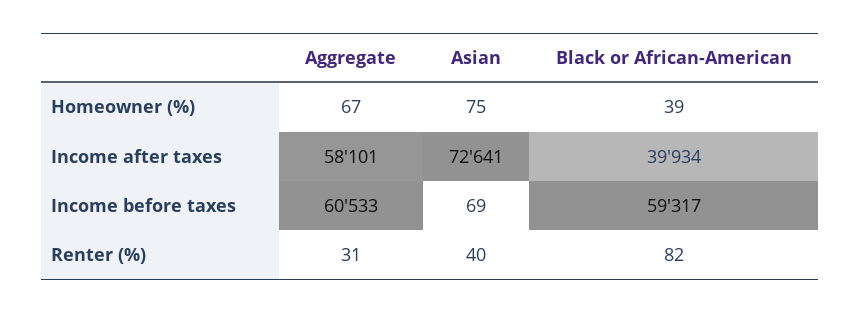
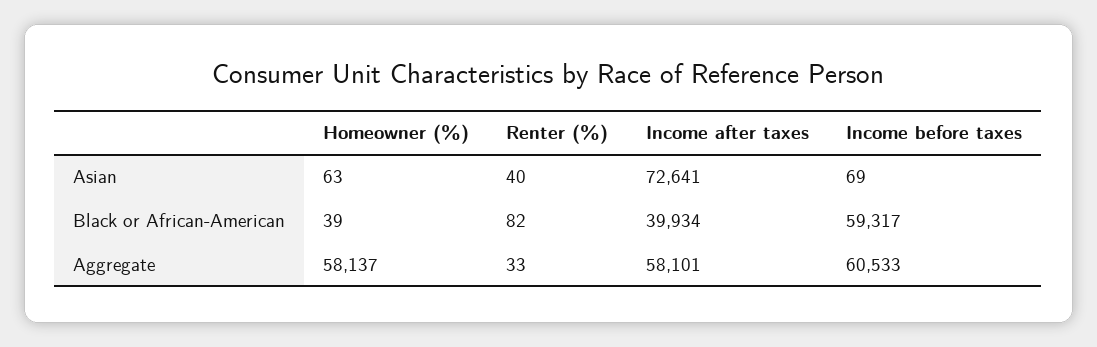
Aggregate, Homeowner (%): 67 -> 58137
Asian, Homeowner (%): 75 -> 63
Aggregate, Renter (%): 31 -> 33

